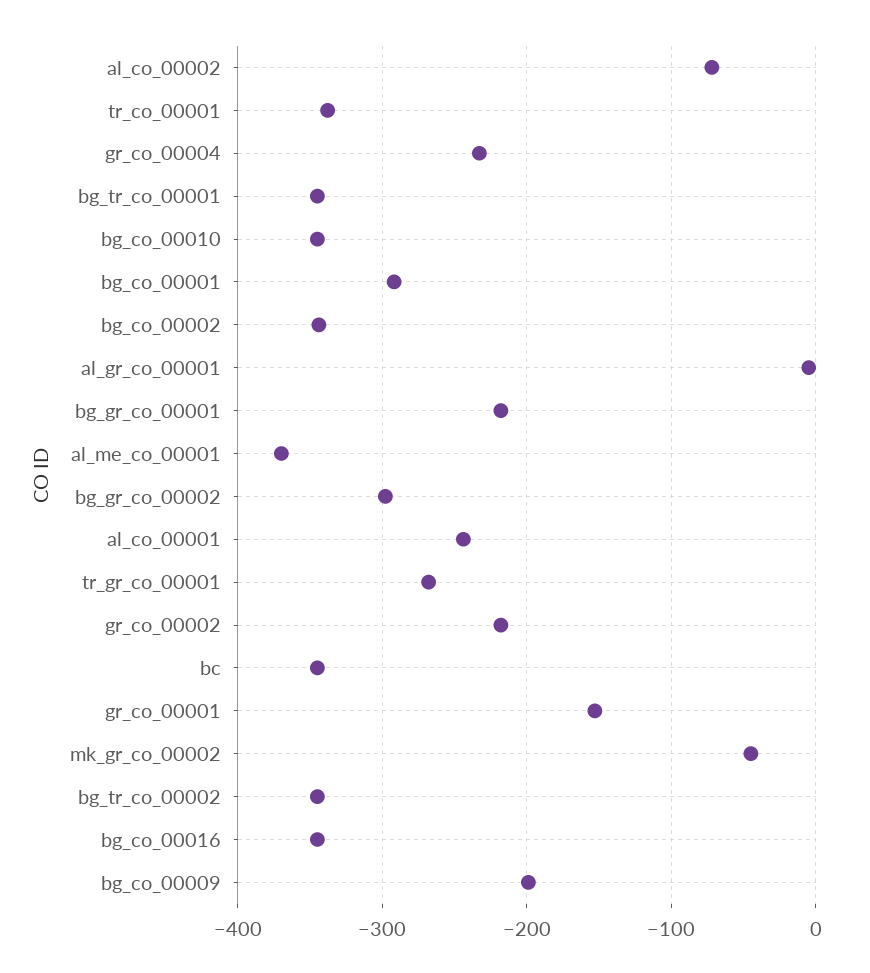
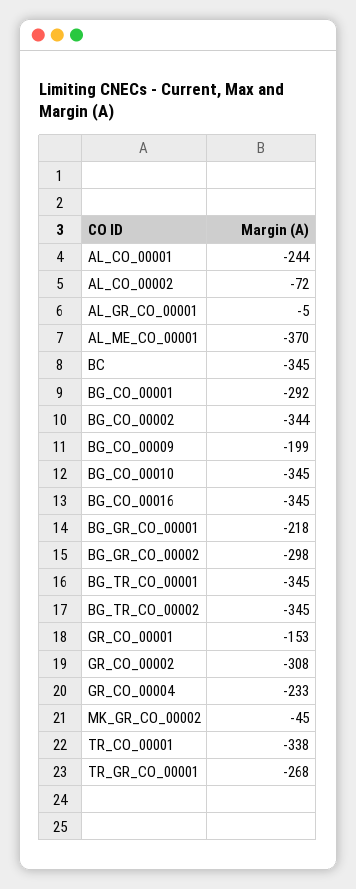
gr_co_00002: -220 -> -308

